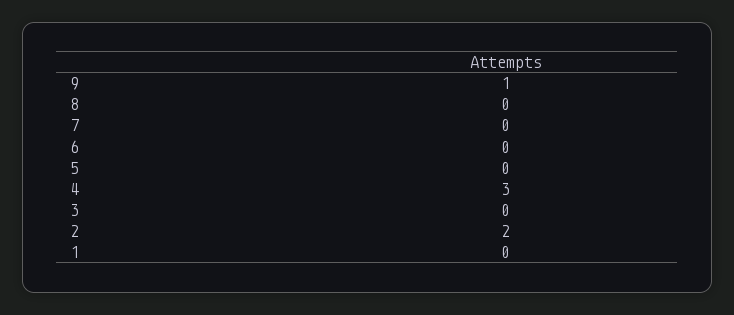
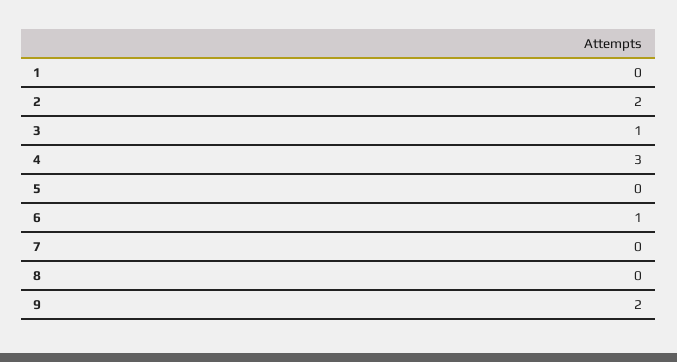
9: 1 -> 2
6: 0 -> 1
3: 0 -> 1

